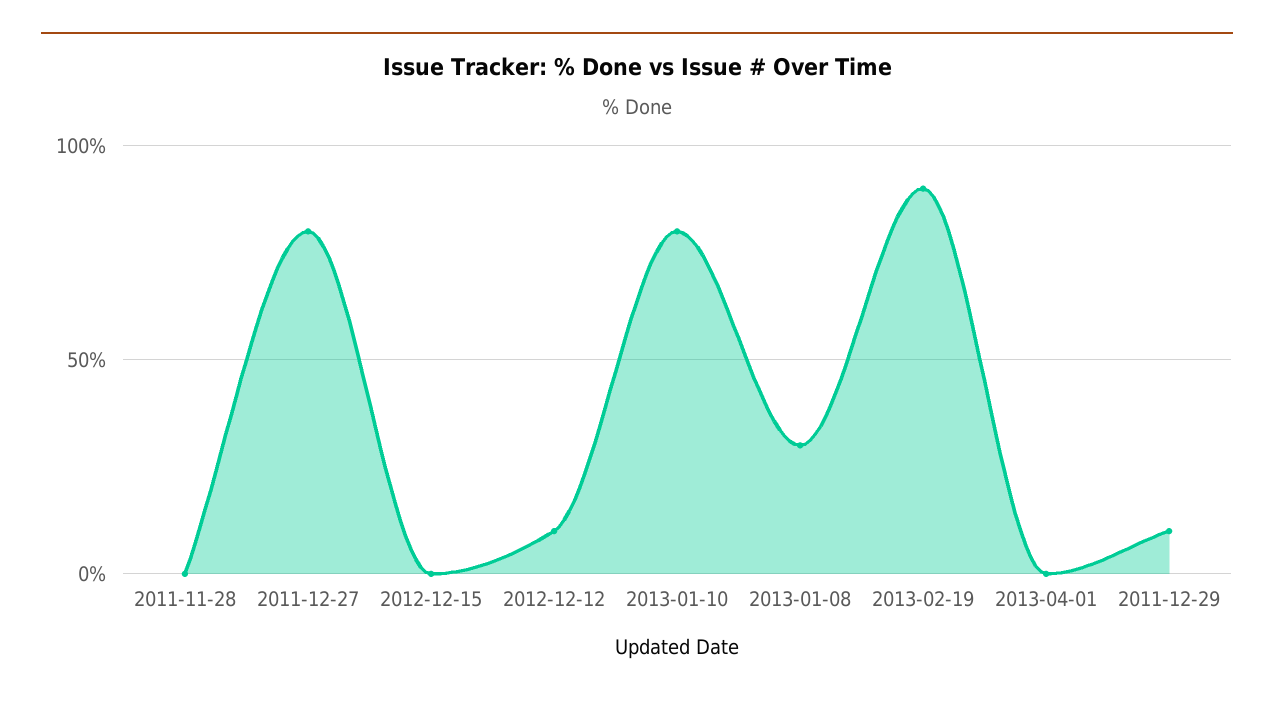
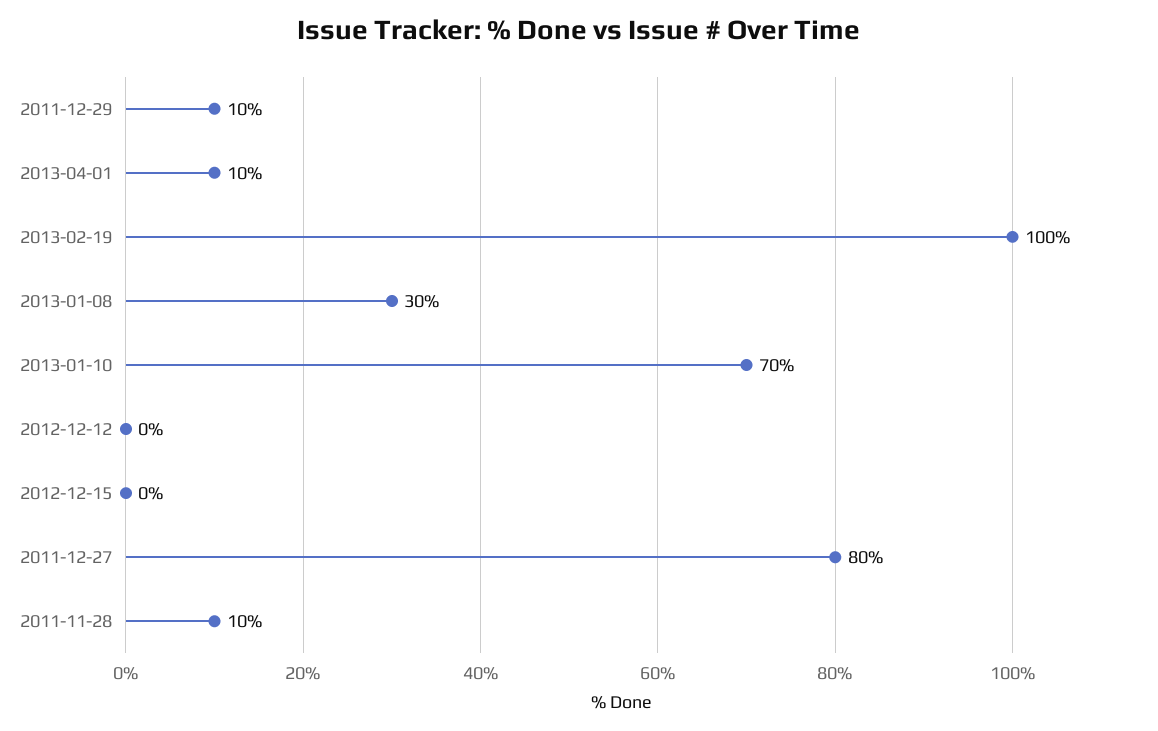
2011-11-28: 0 -> 10
2012-12-12: 10 -> 0
2013-01-10: 80 -> 70
2013-02-19: 90 -> 100
2013-04-01: 0 -> 10

